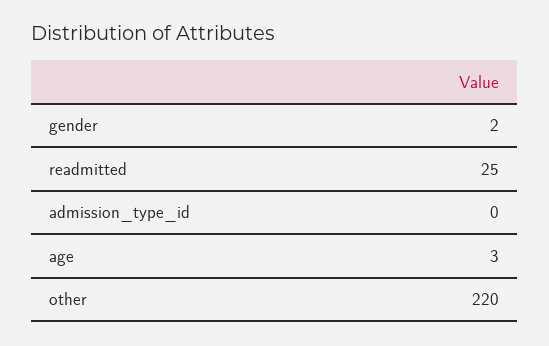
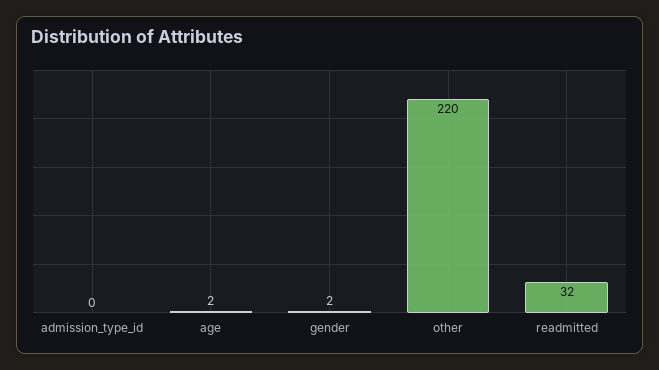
readmitted: 25 -> 32
age: 3 -> 2

